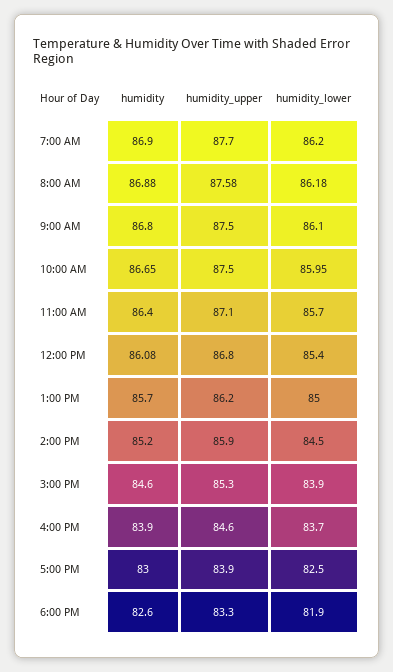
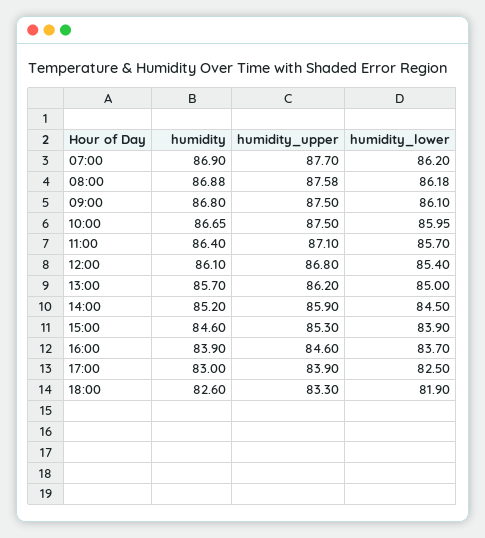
humidity, 12:00 PM: 86.08 -> 86.1

